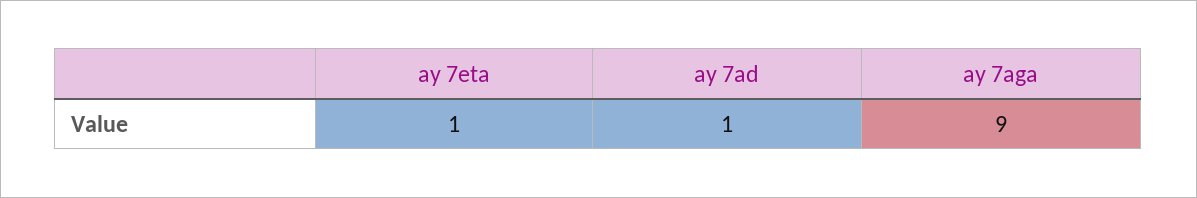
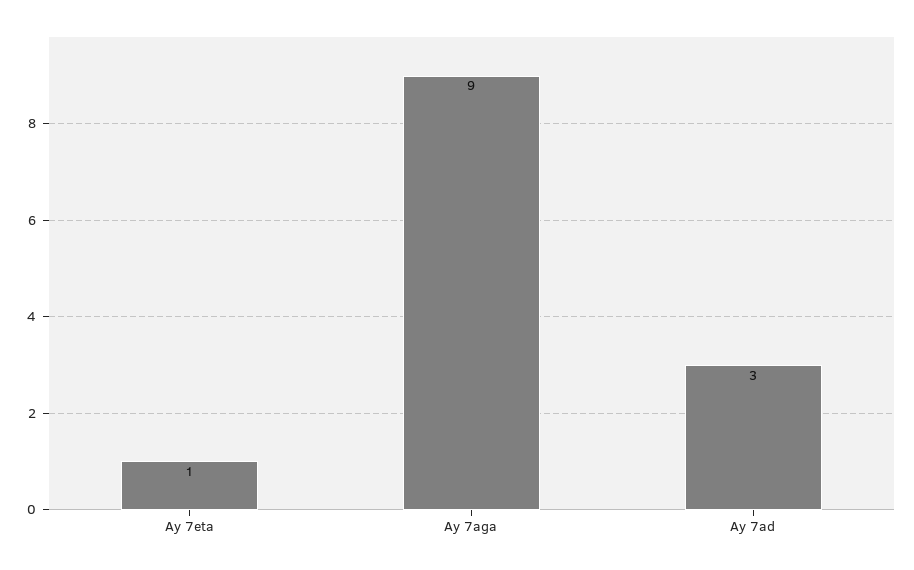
ay 7ad: 1 -> 3

